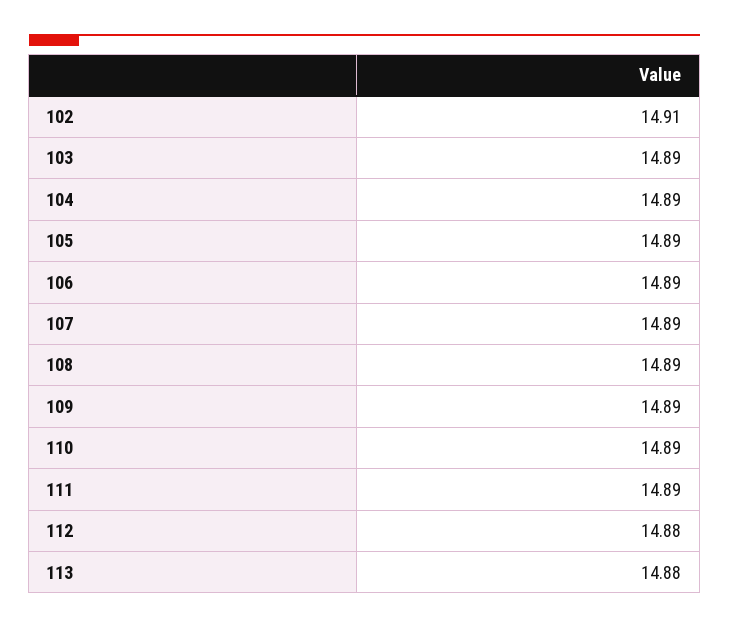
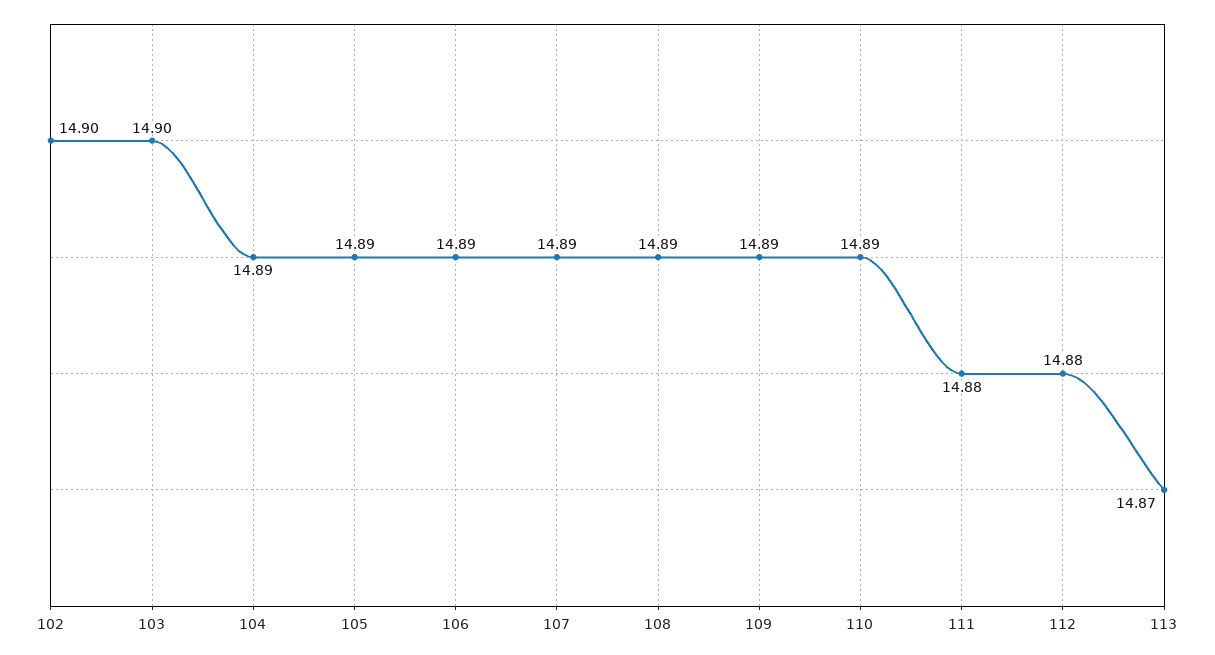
102: 14.91 -> 14.9
103: 14.89 -> 14.9
111: 14.89 -> 14.88
113: 14.88 -> 14.87

